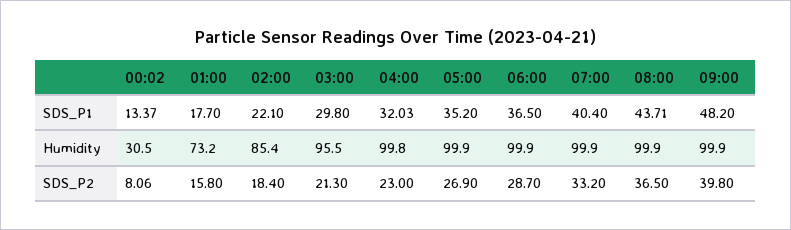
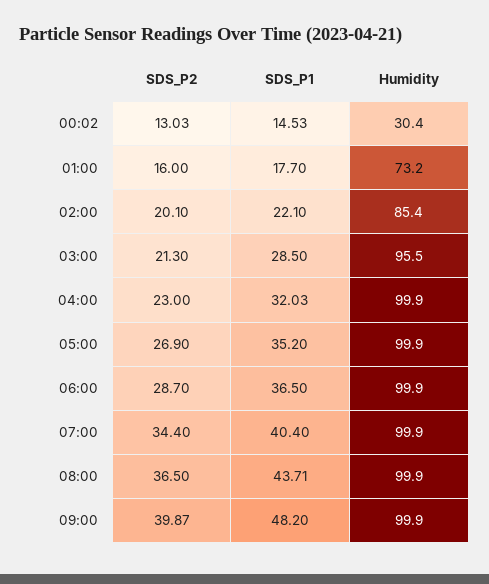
00:02, SDS_P1: 13.37 -> 14.53
03:00, SDS_P1: 29.8 -> 28.5
00:02, Humidity: 30.5 -> 30.4
04:00, Humidity: 99.8 -> 99.9
00:02, SDS_P2: 8.06 -> 13.03
01:00, SDS_P2: 15.8 -> 16
02:00, SDS_P2: 18.4 -> 20.1
07:00, SDS_P2: 33.2 -> 34.4
09:00, SDS_P2: 39.8 -> 39.87

